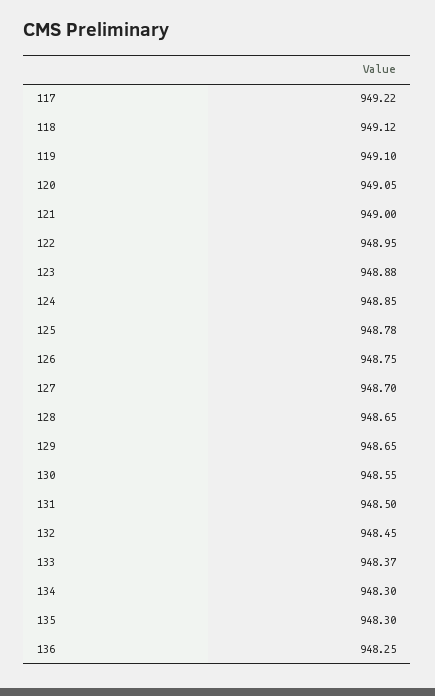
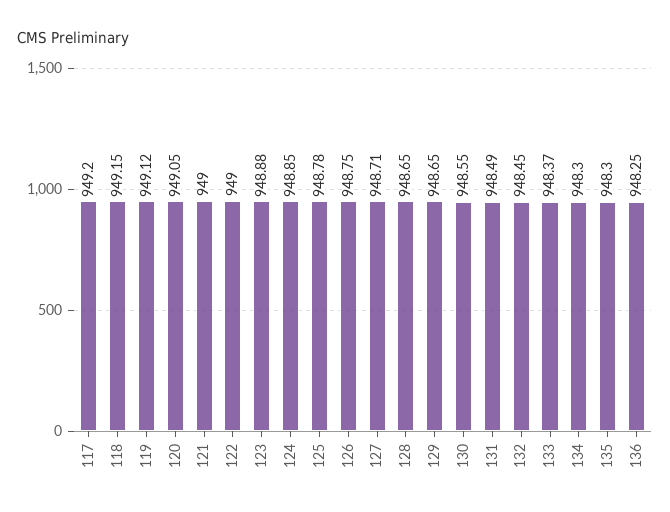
117: 949.22 -> 949.2
118: 949.12 -> 949.15
119: 949.1 -> 949.12
122: 948.95 -> 949
127: 948.7 -> 948.71
131: 948.5 -> 948.49

